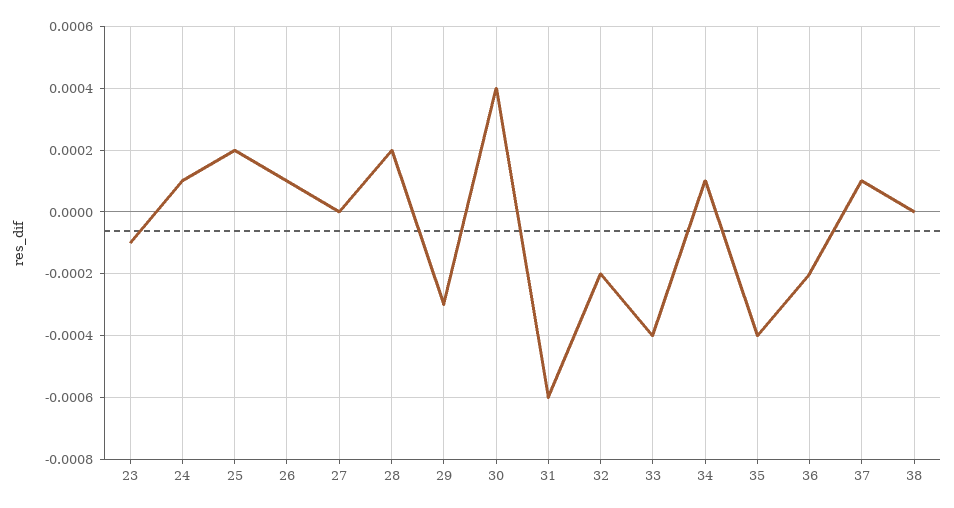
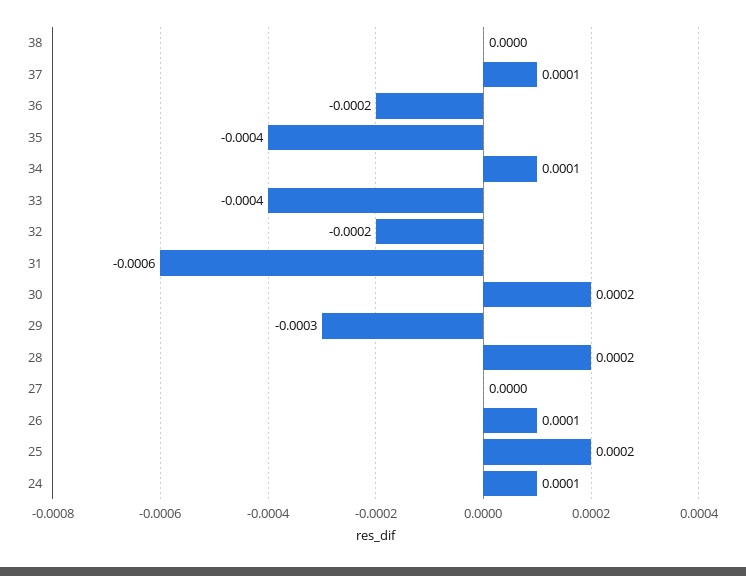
23: -0.0001 -> none
30: 0.0004 -> 0.0002

